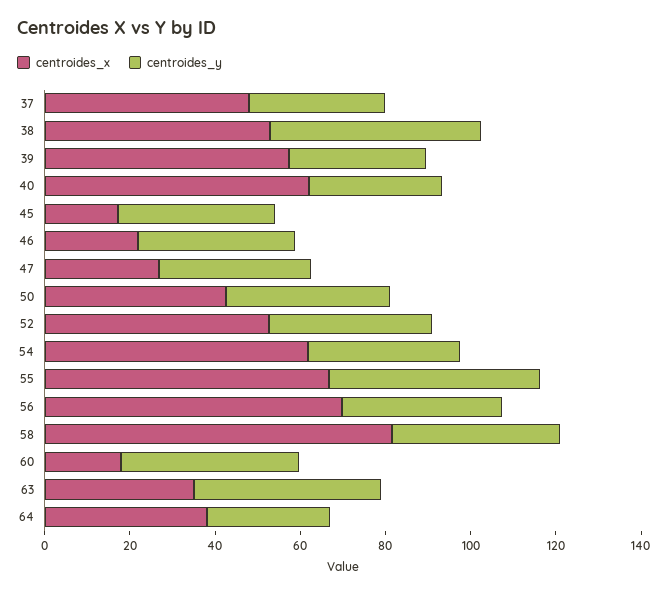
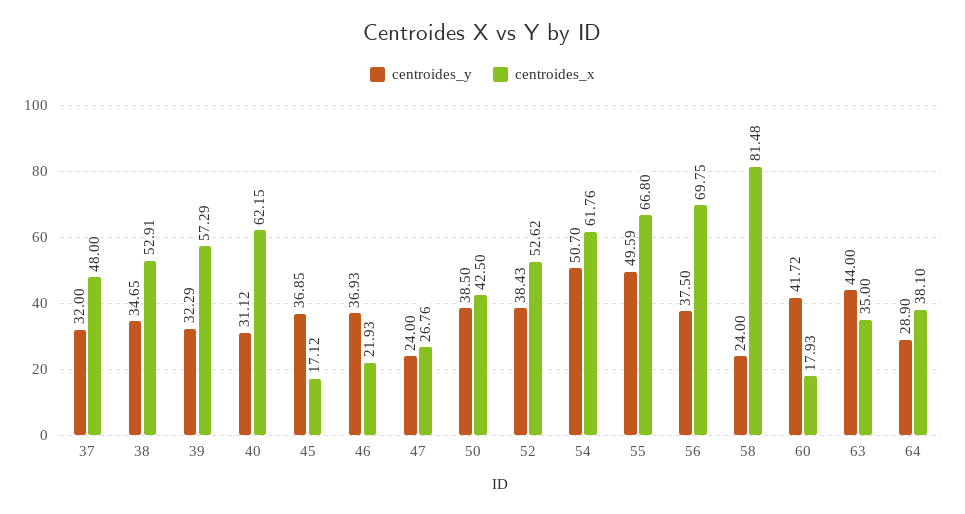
centroides_y, 38: 50 -> 34.65
centroides_y, 47: 35 -> 24
centroides_y, 54: 35 -> 50.7
centroides_y, 58: 40 -> 24

